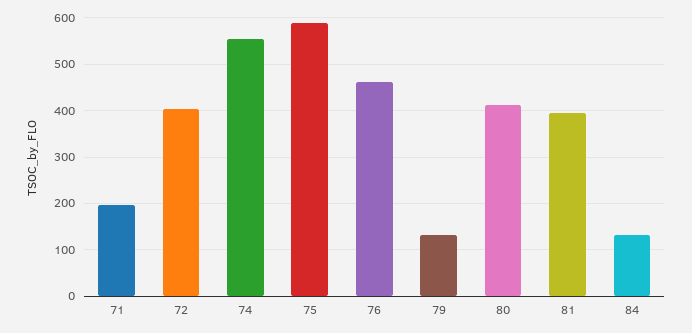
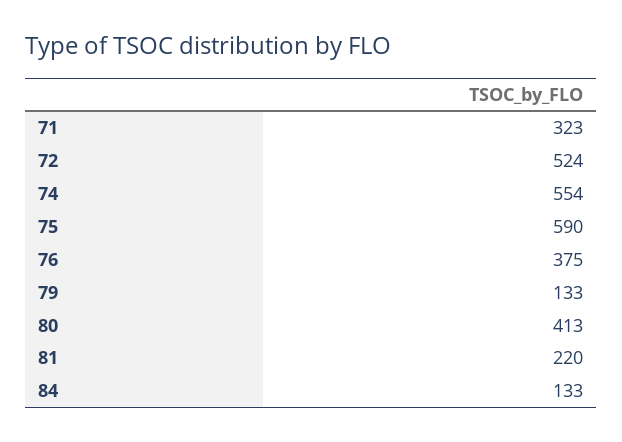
71: 200 -> 323
72: 400 -> 524
76: 460 -> 375
81: 400 -> 220

